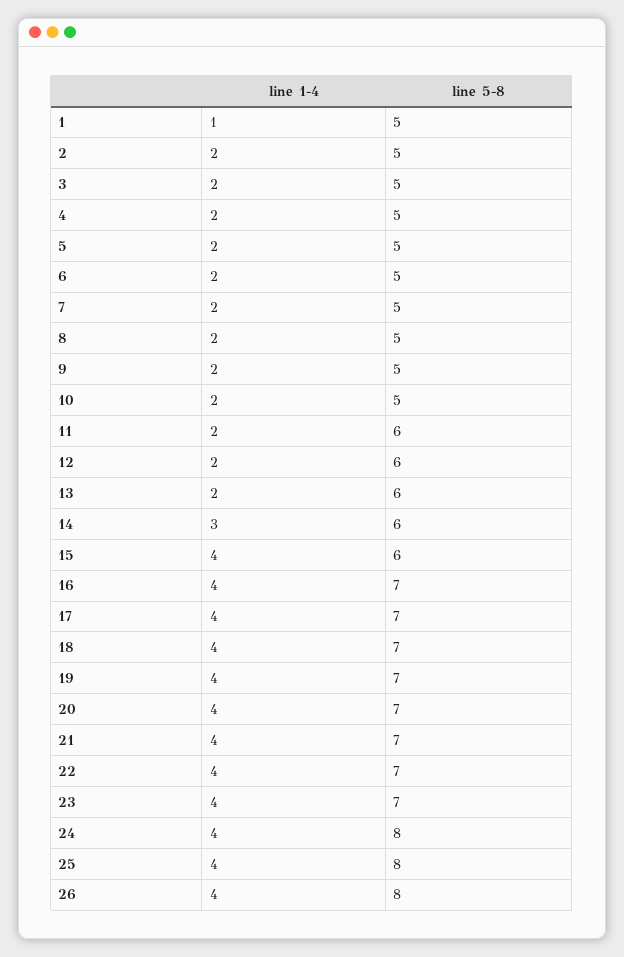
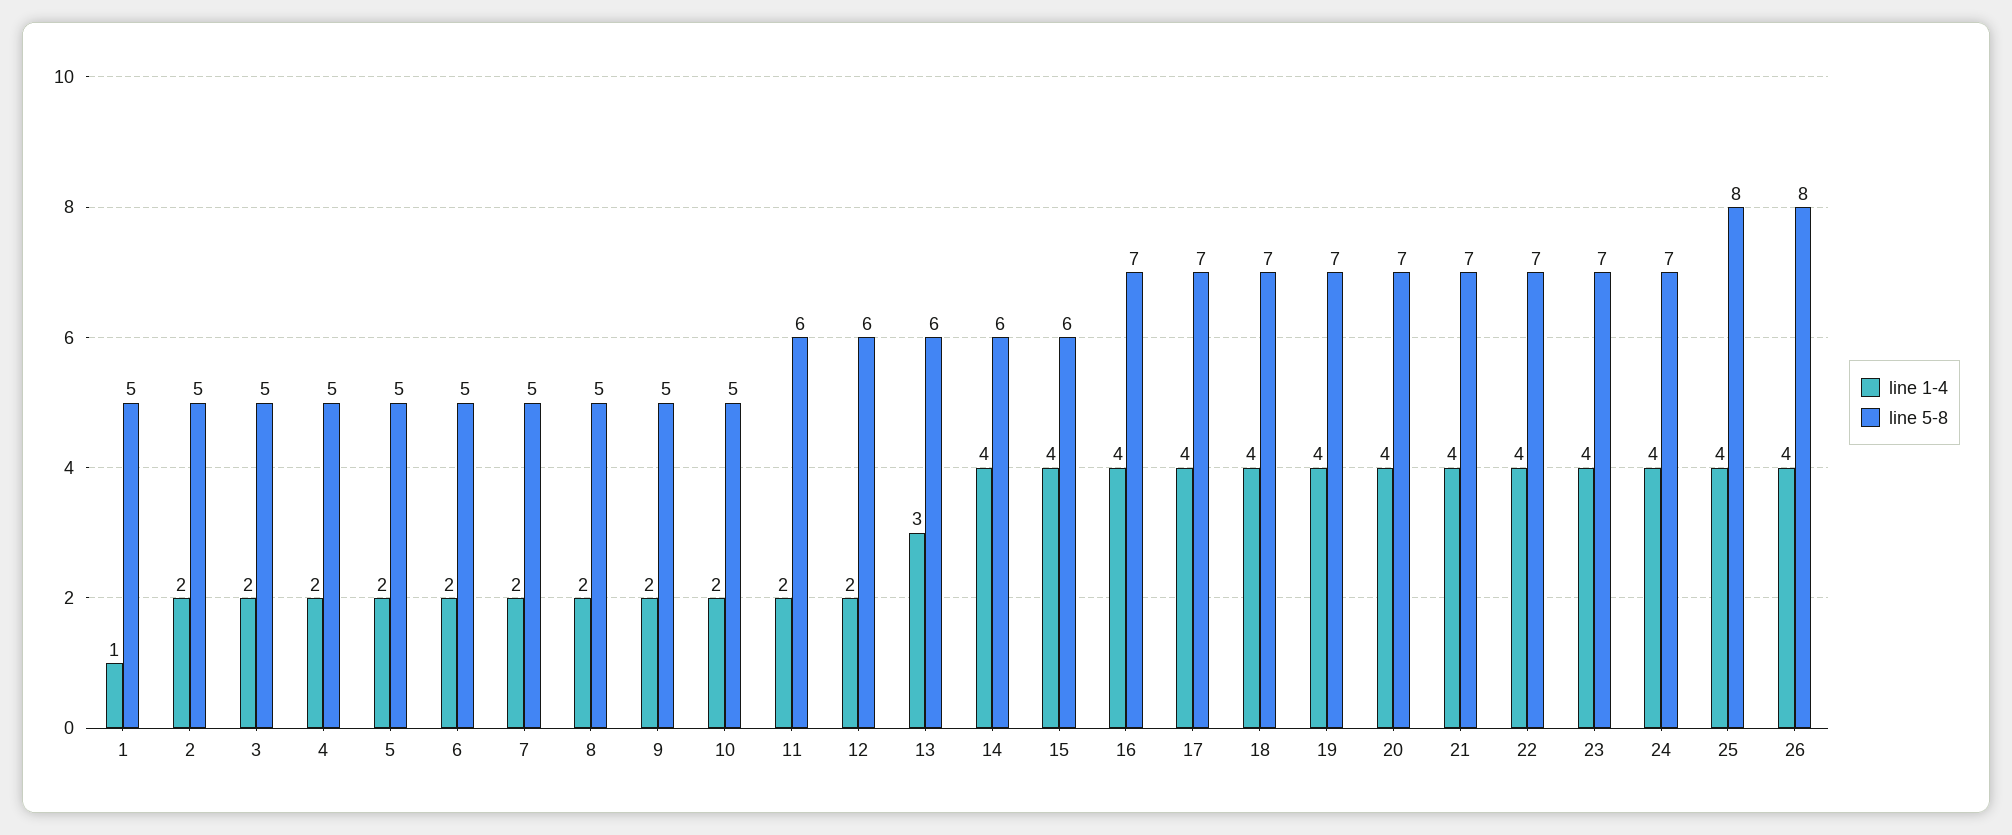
line 1-4, 13: 2 -> 3
line 1-4, 14: 3 -> 4
line 5-8, 24: 8 -> 7

